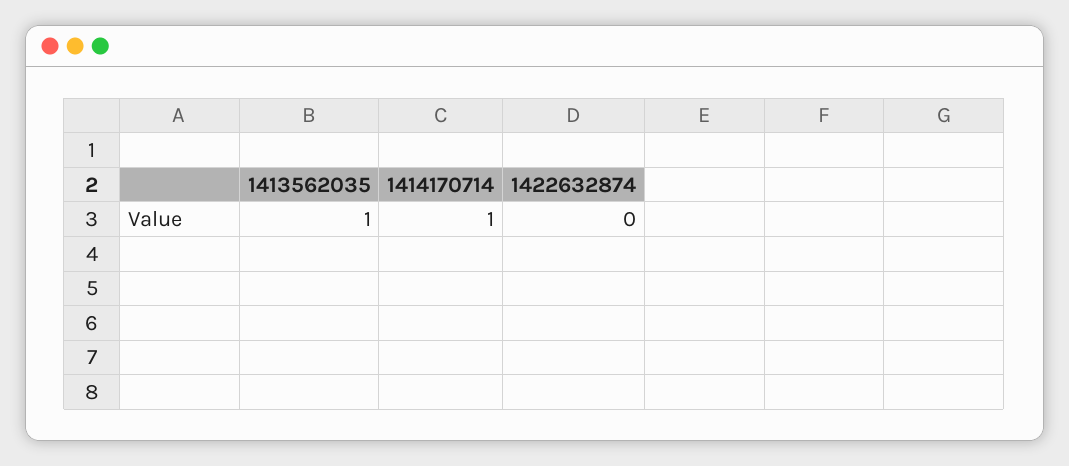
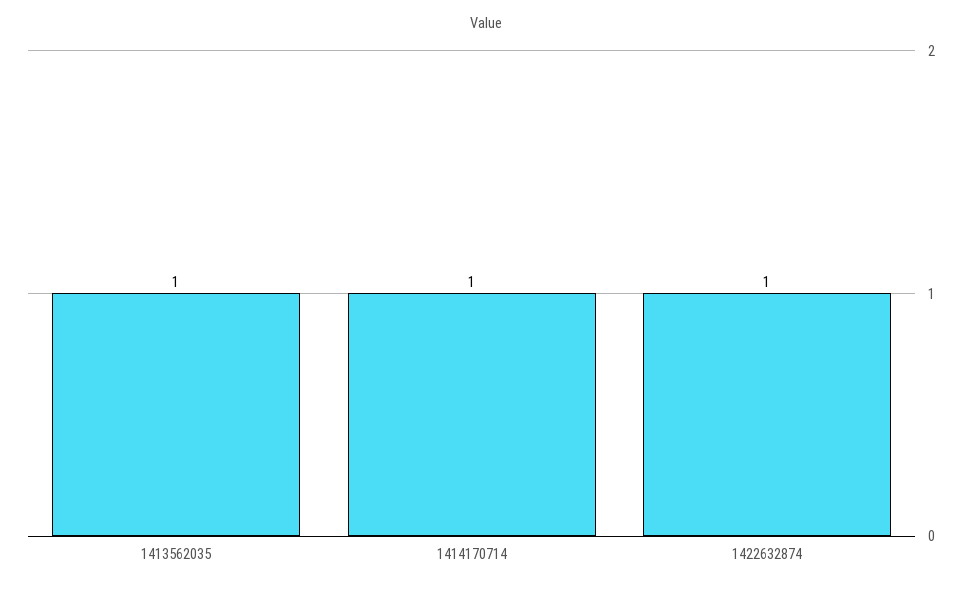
1422632874: 0 -> 1

